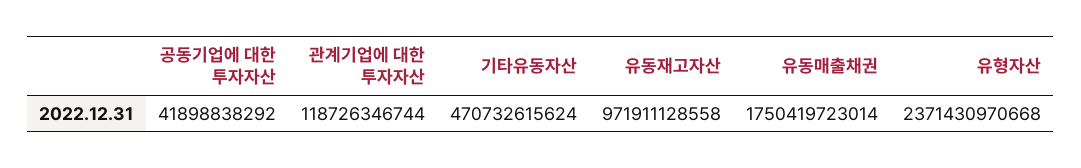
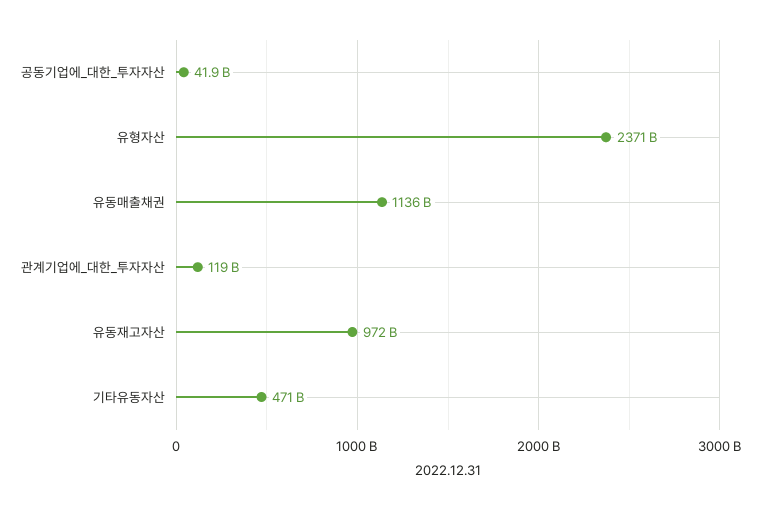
유동매출채권: 1750419723014 -> 1136000000000

